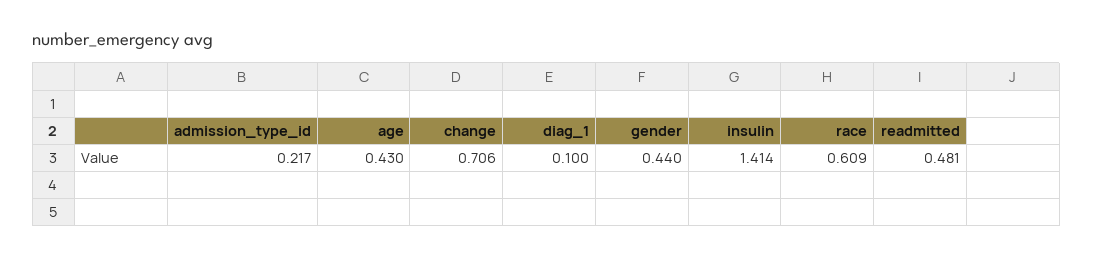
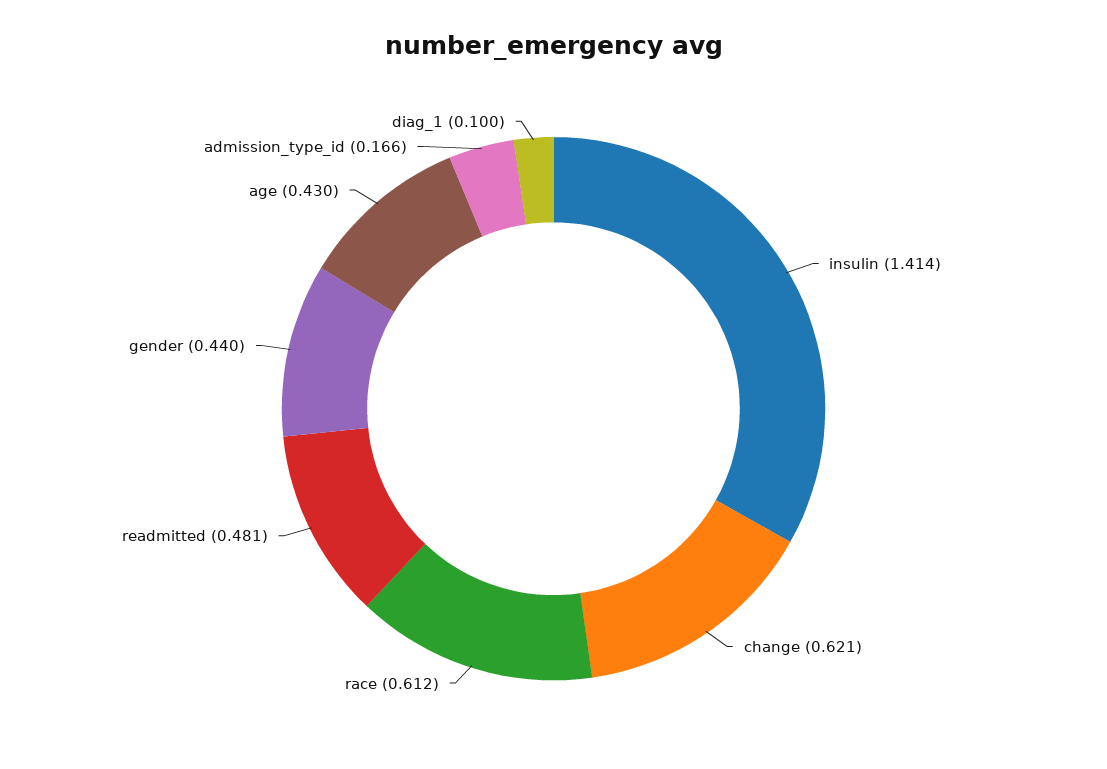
admission_type_id: 0.217 -> 0.166
change: 0.706 -> 0.621
race: 0.609 -> 0.612

